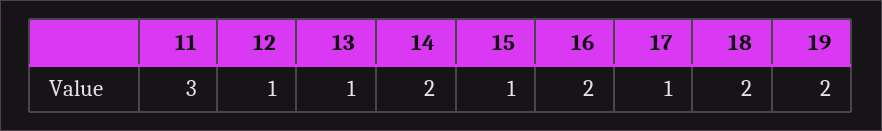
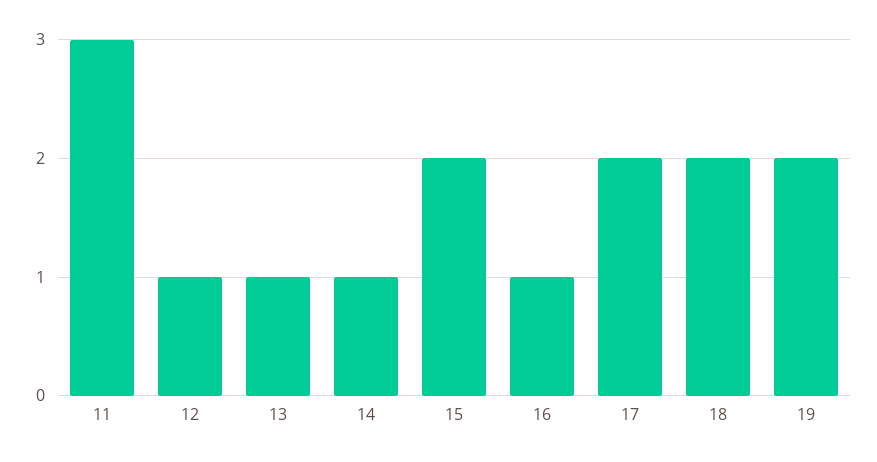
14: 2 -> 1
15: 1 -> 2
16: 2 -> 1
17: 1 -> 2

